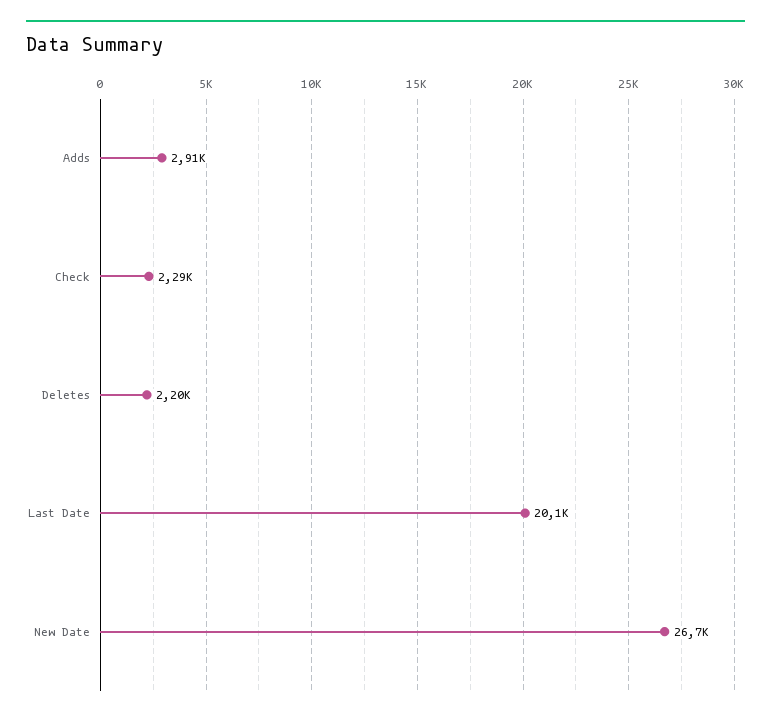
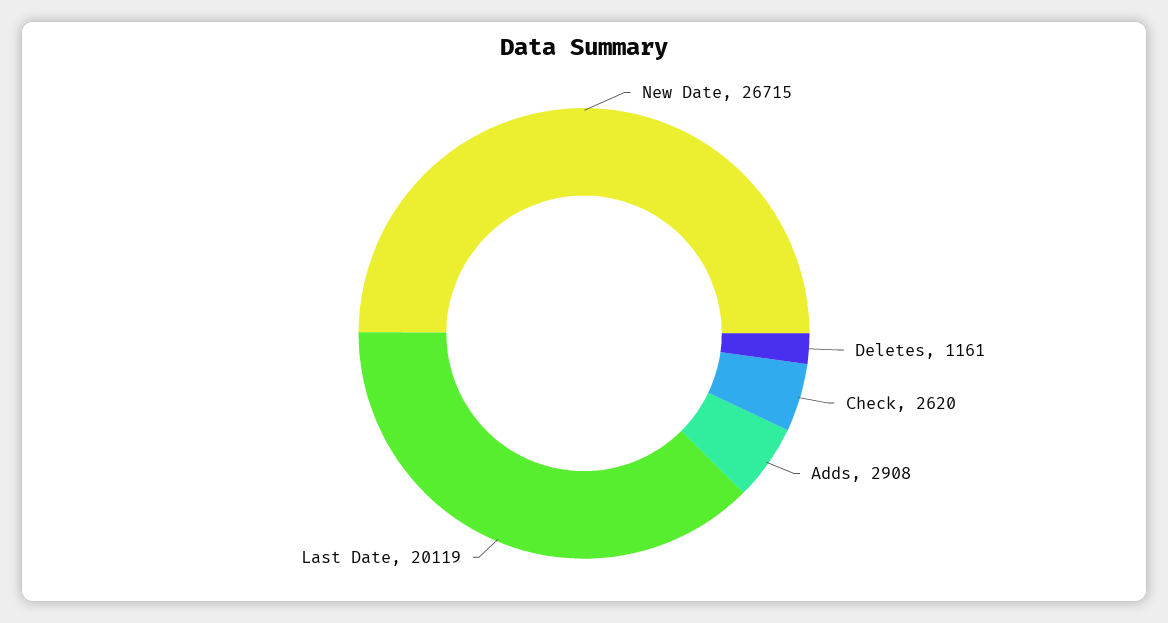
Check: 2290 -> 2620
Deletes: 2200 -> 1161

